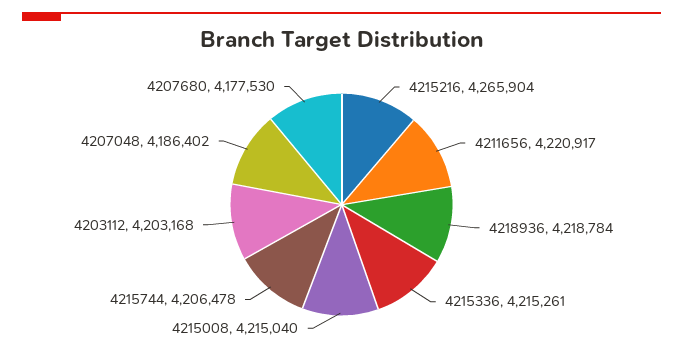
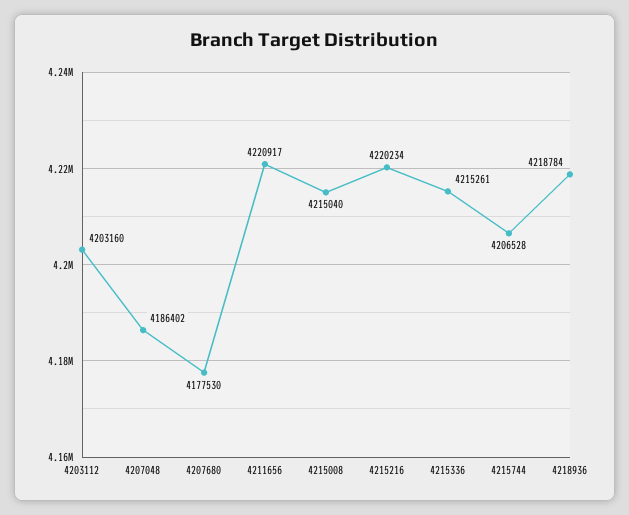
4215216: 4265904 -> 4220234
4215744: 4206478 -> 4206528
4203112: 4203168 -> 4203160

